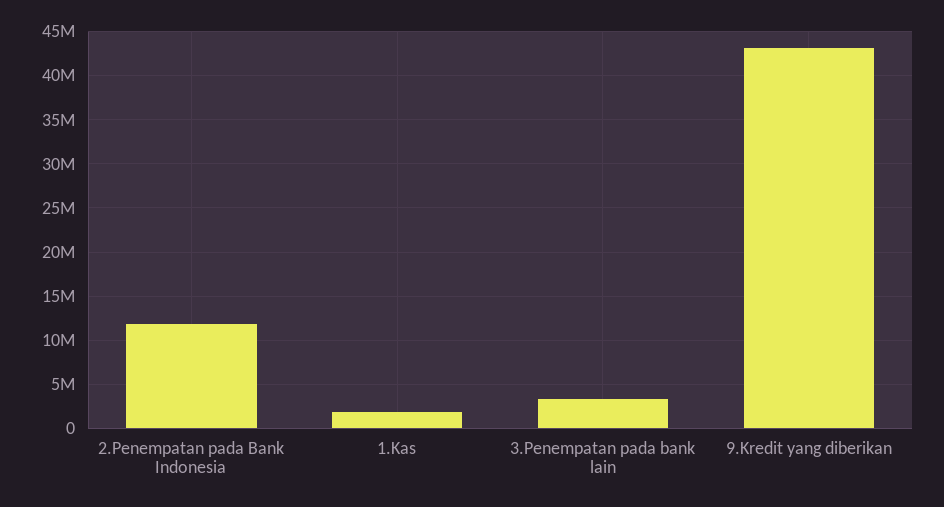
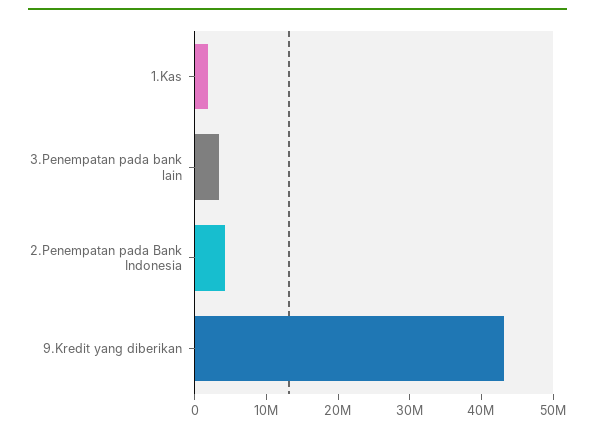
2.Penempatan pada Bank Indonesia: 12000000 -> 4000000

